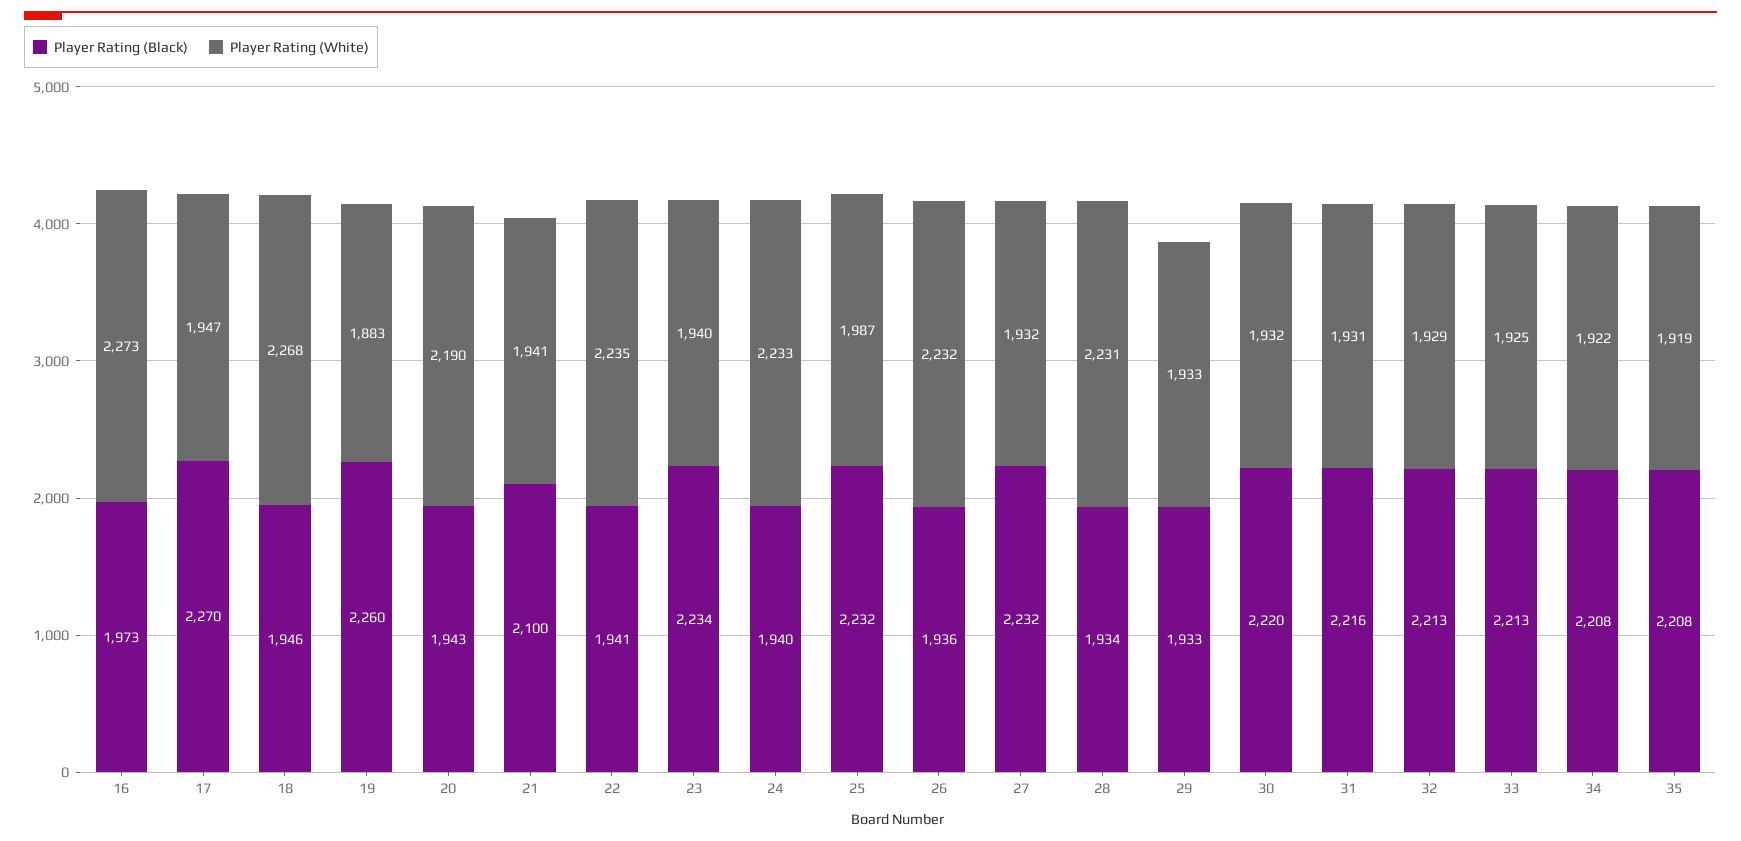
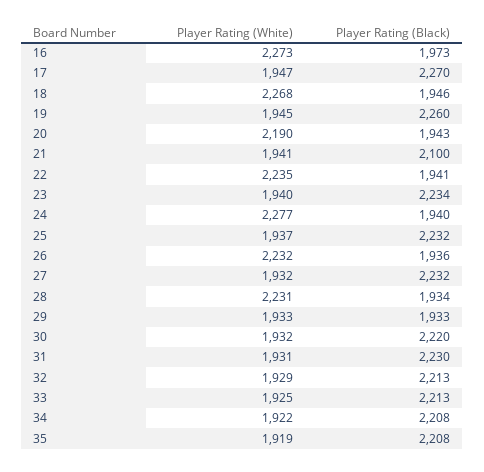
Player Rating (White), 19: 1883 -> 1945
Player Rating (White), 24: 2233 -> 2277
Player Rating (White), 25: 1987 -> 1937
Player Rating (Black), 31: 2216 -> 2230

